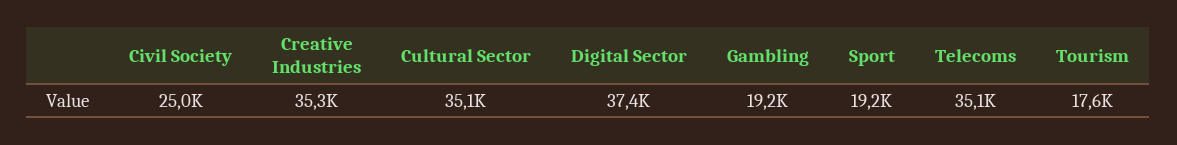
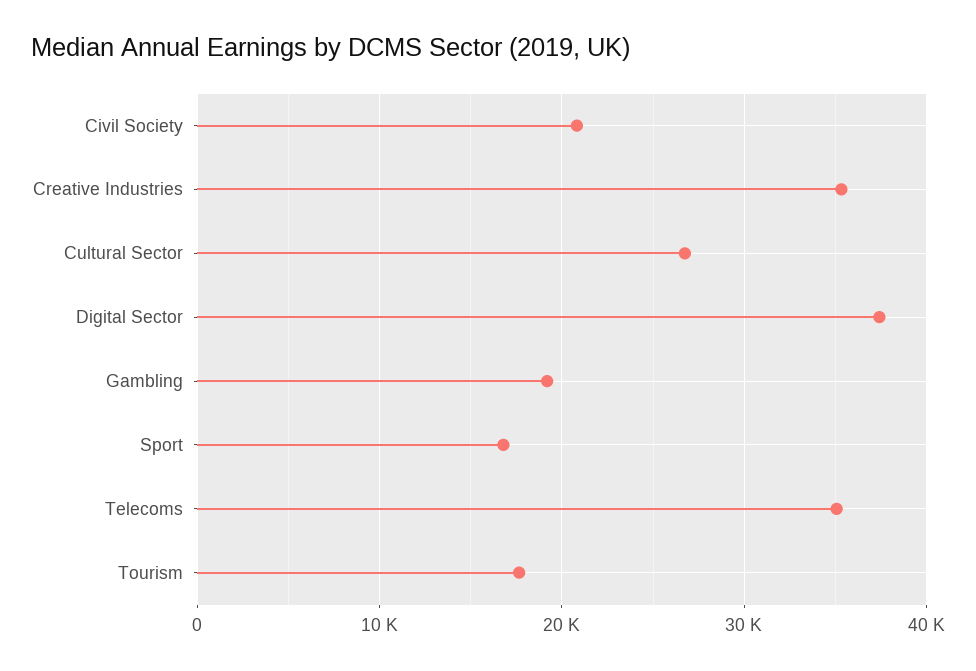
Civil Society: 25000 -> 21000
Cultural Sector: 35100 -> 27000
Sport: 19200 -> 17000

